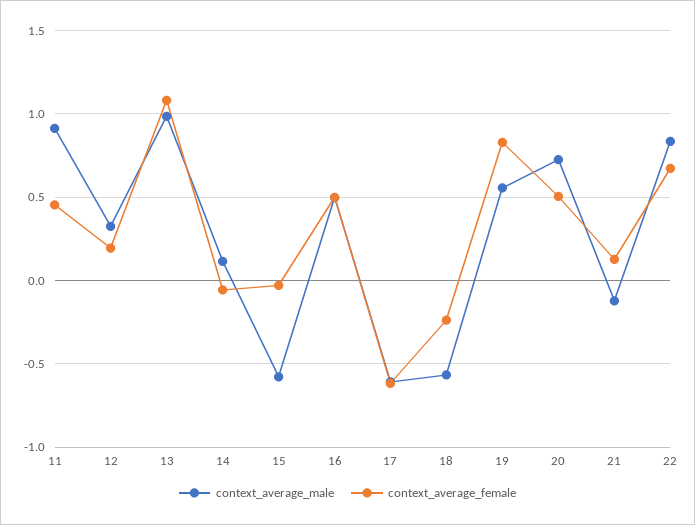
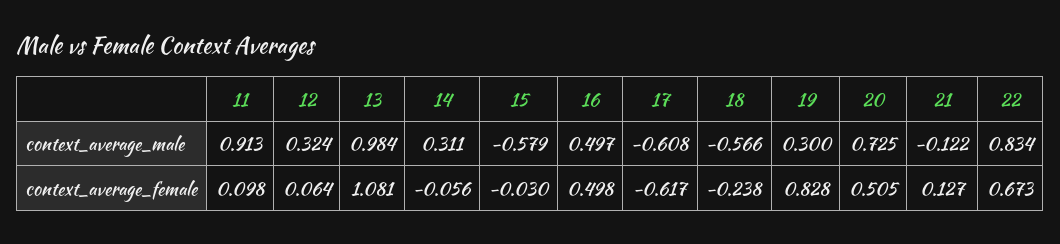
context_average_female, 11: 0.45 -> 0.098
context_average_female, 12: 0.2 -> 0.064
context_average_male, 14: 0.1 -> 0.311
context_average_male, 19: 0.55 -> 0.3

